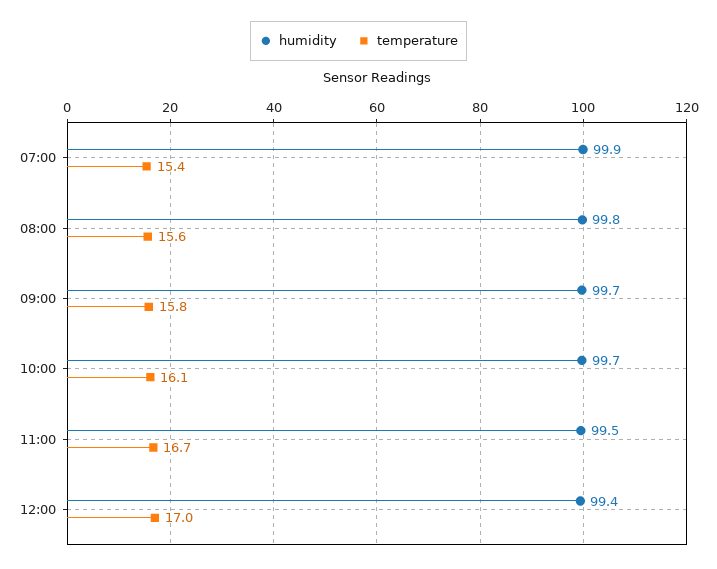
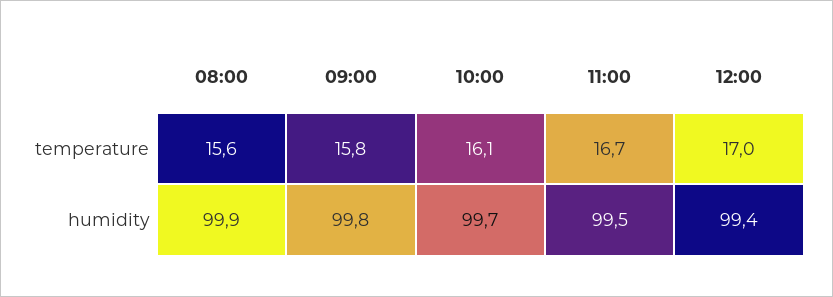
humidity, 07:00: 99.9 -> none
temperature, 07:00: 15.4 -> none
humidity, 08:00: 99.8 -> 99.9
humidity, 09:00: 99.7 -> 99.8

